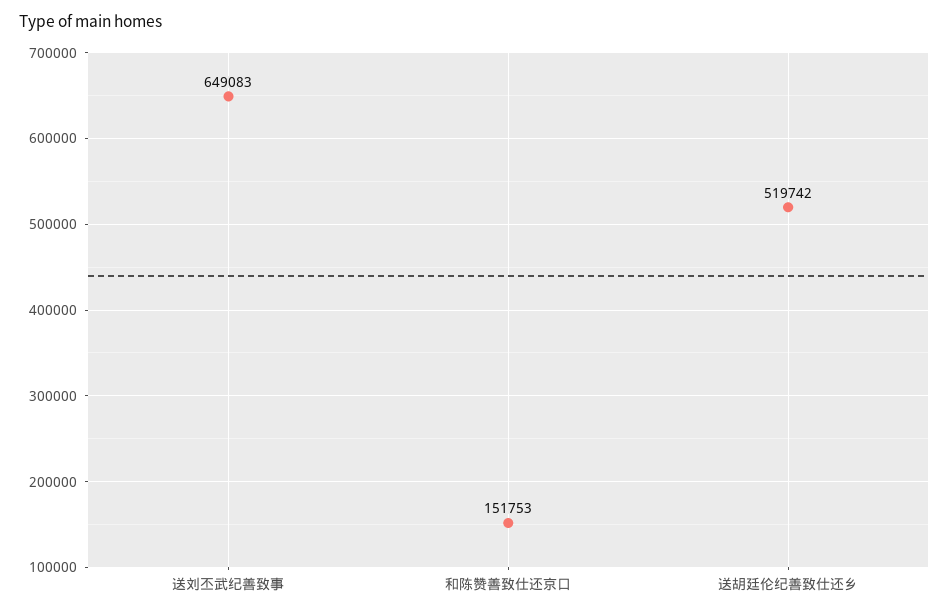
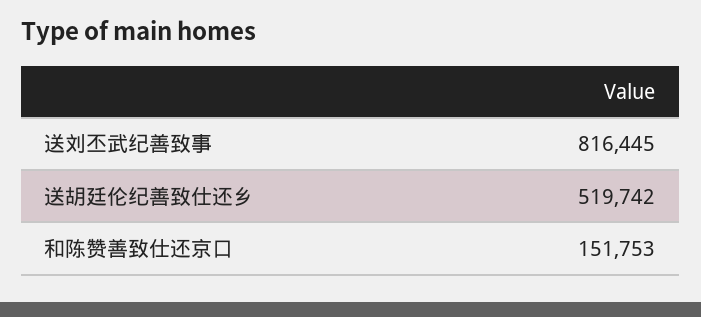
送刘丕武纪善致事: 649083 -> 816445

